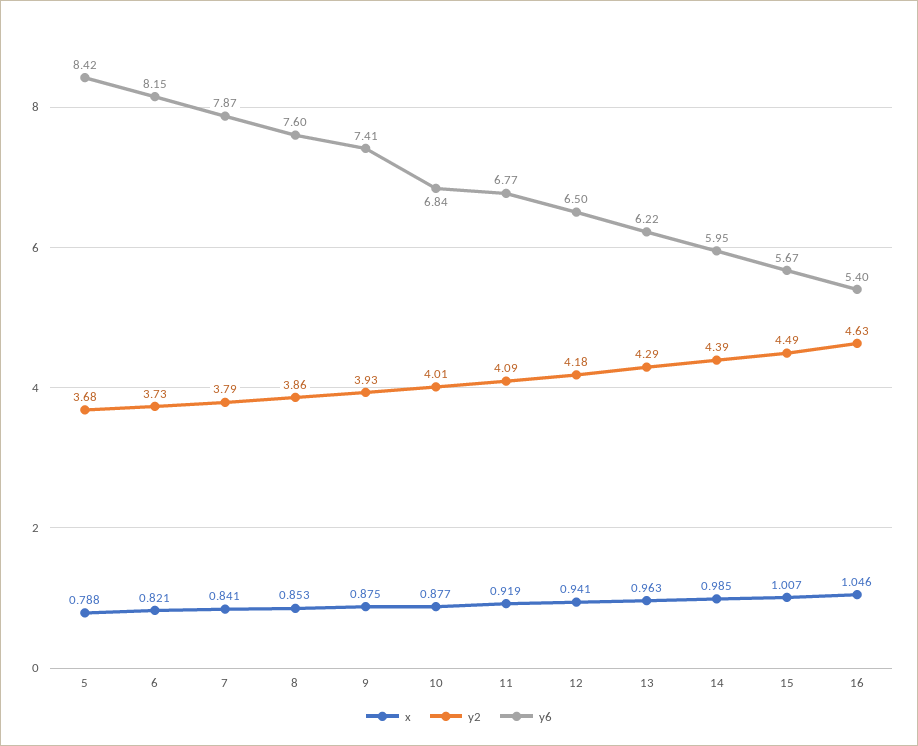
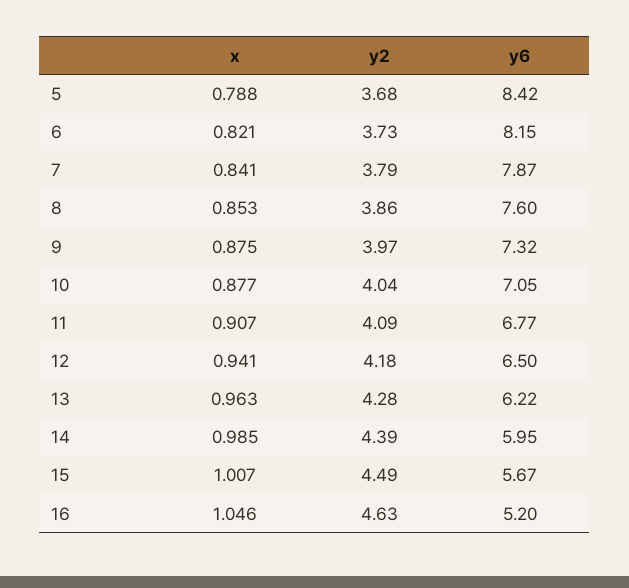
y2, 9: 3.93 -> 3.97
y6, 9: 7.41 -> 7.32
y2, 10: 4.01 -> 4.04
y6, 10: 6.84 -> 7.05
x, 11: 0.919 -> 0.907
y2, 13: 4.29 -> 4.28
y6, 16: 5.4 -> 5.2

